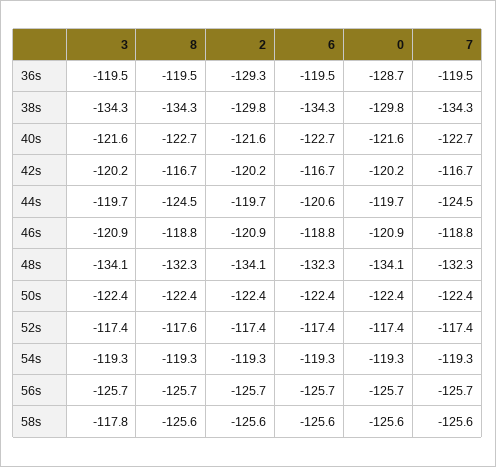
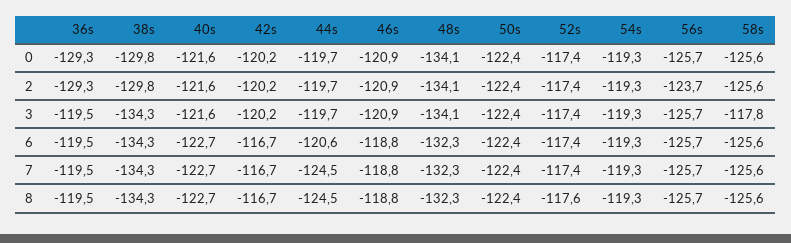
0, 36s: -128.7 -> -129.3
2, 56s: -125.7 -> -123.7

